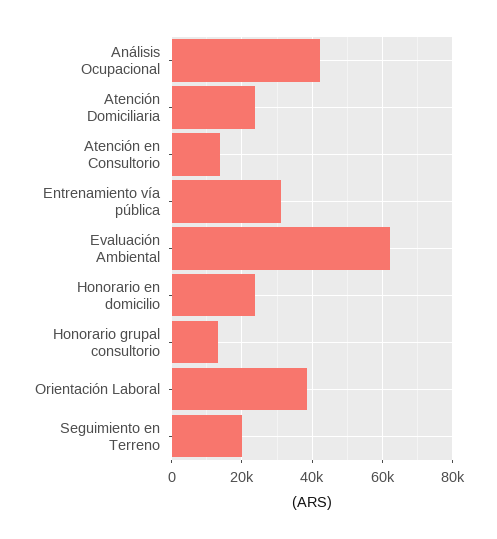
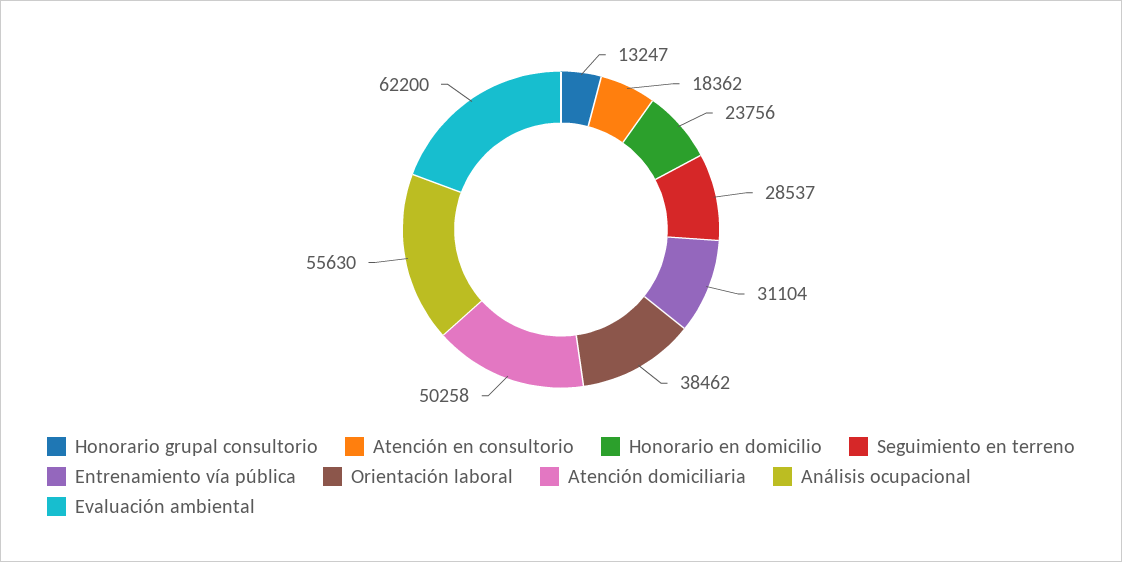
Análisis Ocupacional: 42000 -> 55630
Atención Domiciliaria: 24000 -> 50258
Atención en Consultorio: 14000 -> 18362
Seguimiento en Terreno: 20000 -> 28537

